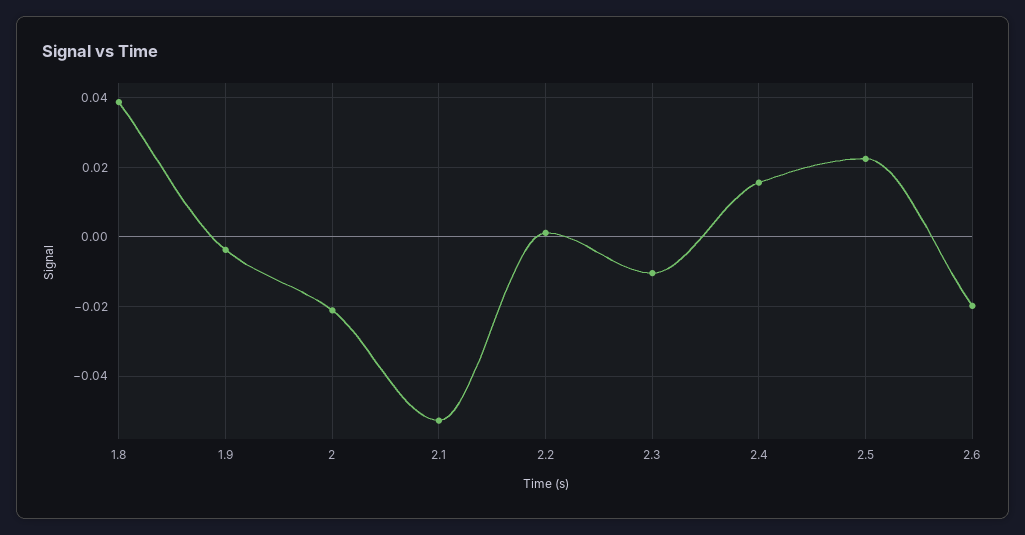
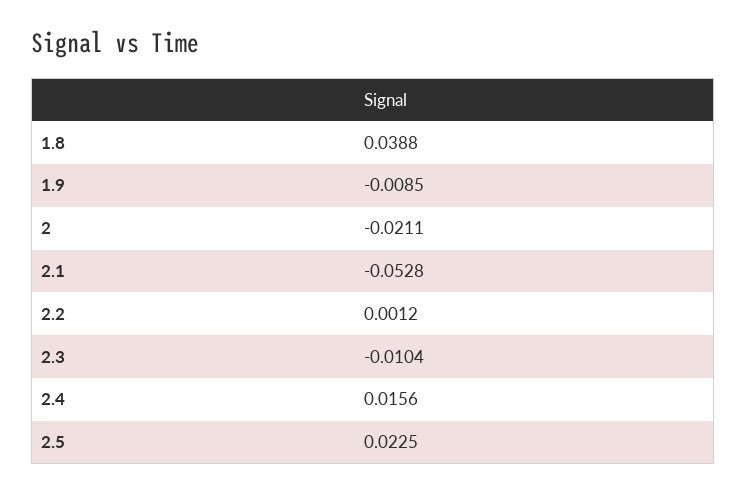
1.9: -0.004 -> -0.0085
2.6: -0.02 -> none

